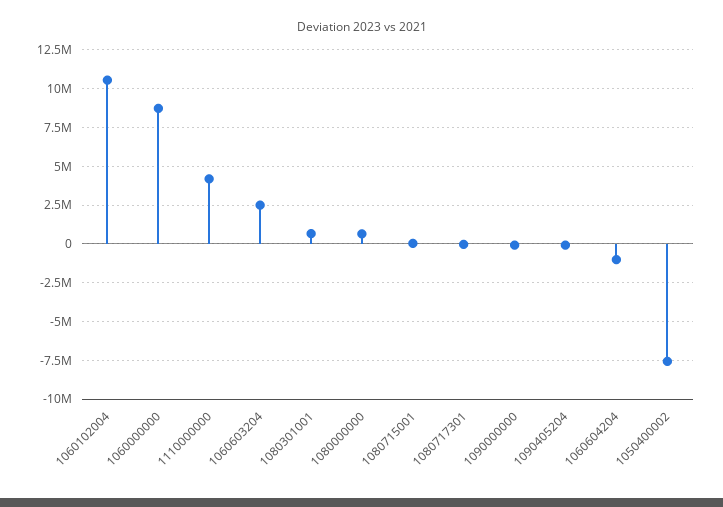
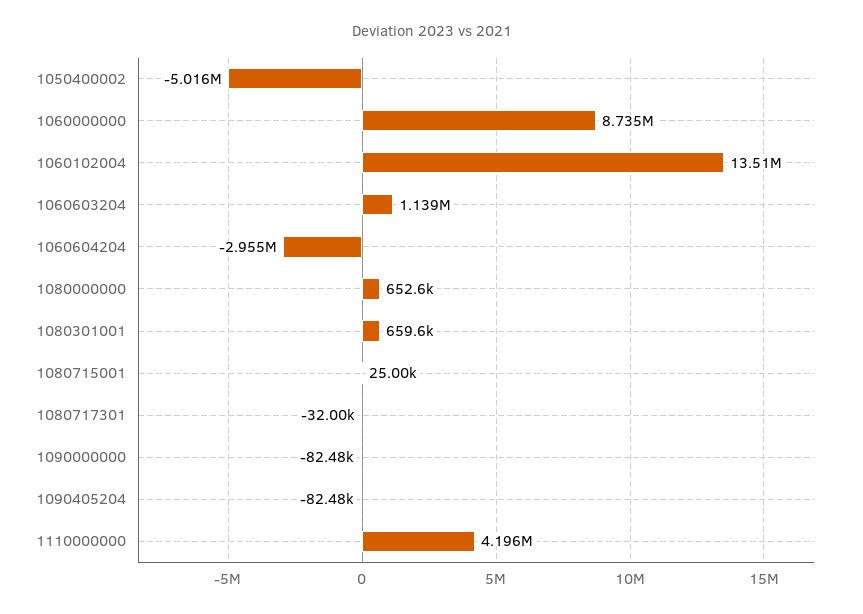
1060102004: 10500000 -> 13510000
1060603204: 2500000 -> 1139000
1060604204: -1000000 -> -2955000
1050400002: -7500000 -> -5016000

